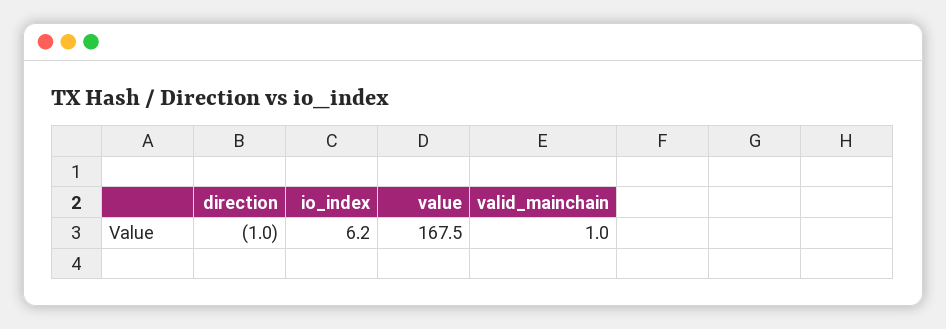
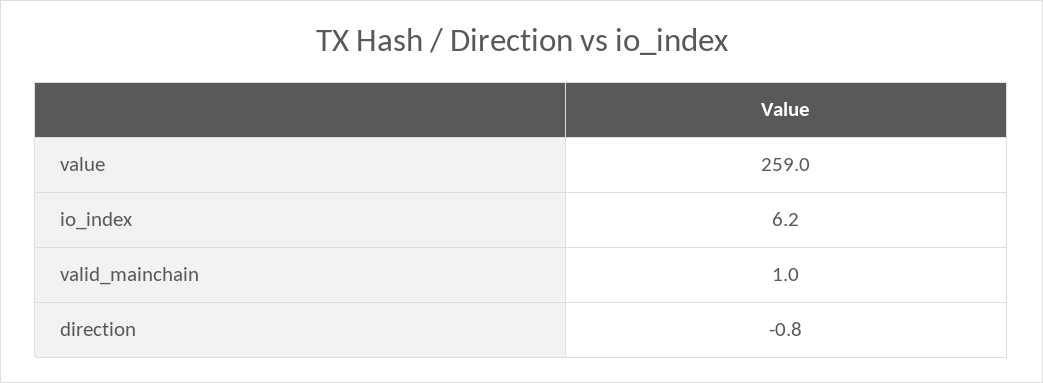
direction: -1 -> -0.8
value: 167.5 -> 259

